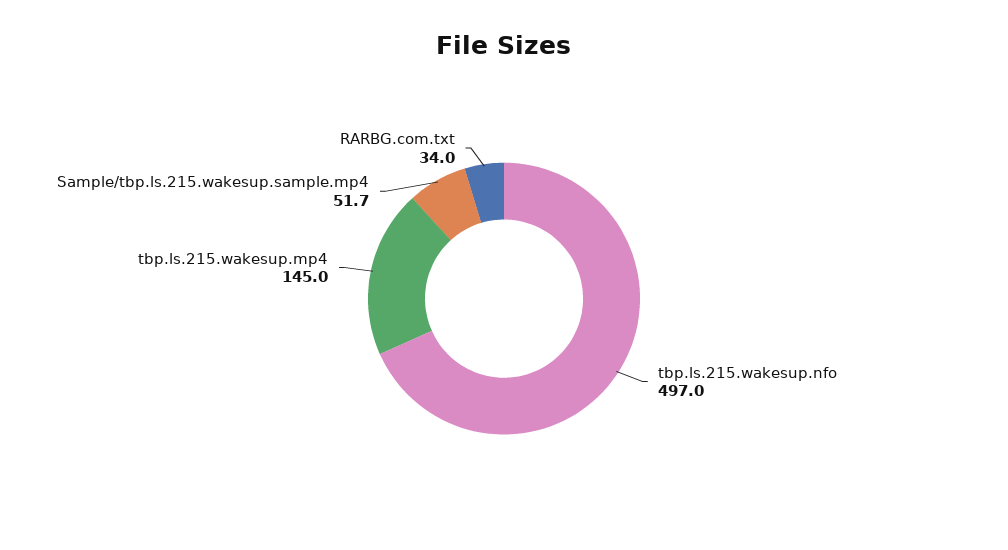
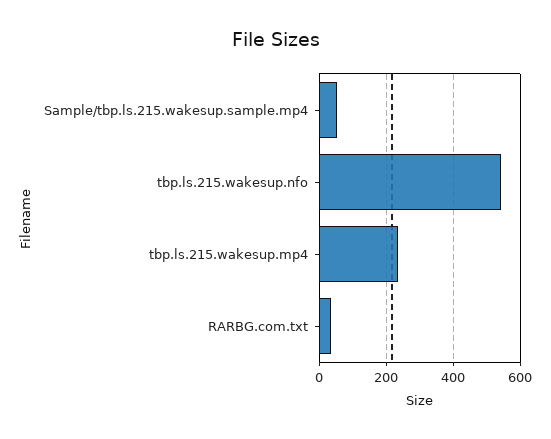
tbp.ls.215.wakesup.nfo: 497 -> 540
tbp.ls.215.wakesup.mp4: 145 -> 240

